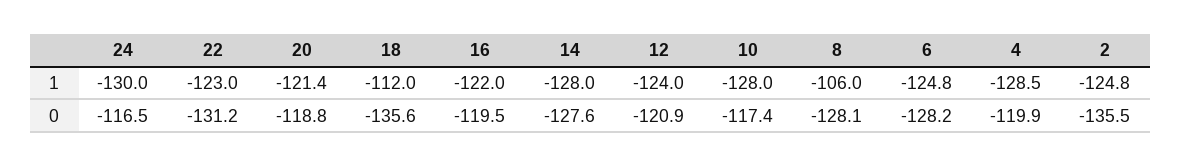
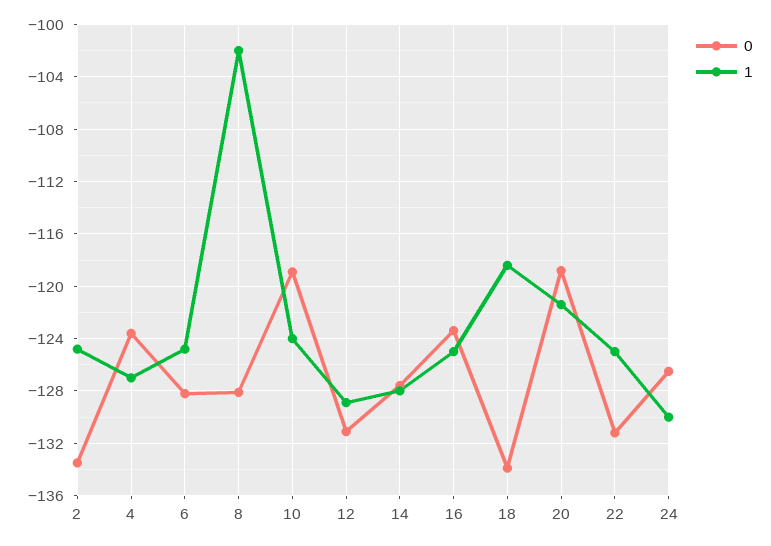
1, 22: -123 -> -125
1, 18: -112 -> -118.5
1, 16: -122 -> -125
1, 12: -124 -> -129
1, 10: -128 -> -124
1, 8: -106 -> -102
1, 4: -128.5 -> -127
0, 24: -116.5 -> -126.5
0, 18: -135.6 -> -134
0, 16: -119.5 -> -123.5
0, 12: -120.9 -> -131
0, 10: -117.4 -> -119
0, 4: -119.9 -> -123.5
0, 2: -135.5 -> -133.5

